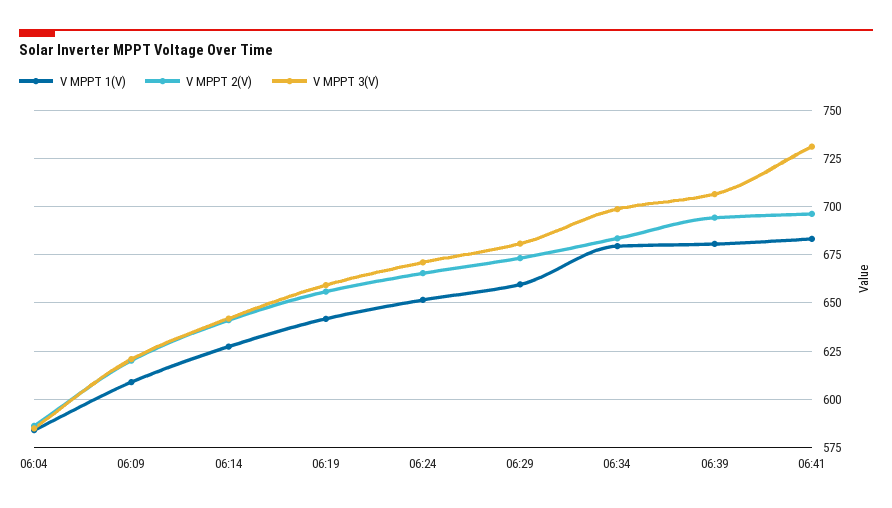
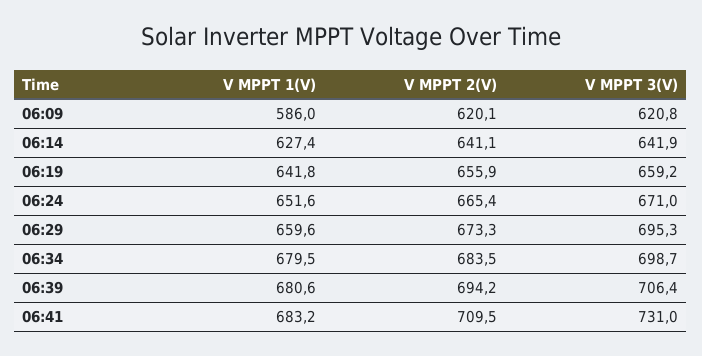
V MPPT 1(V), 06:04: 585 -> none
V MPPT 2(V), 06:04: 585 -> none
V MPPT 3(V), 06:04: 585 -> none
V MPPT 1(V), 06:09: 610 -> 586
V MPPT 3(V), 06:29: 680 -> 695.3
V MPPT 2(V), 06:41: 695 -> 709.5

